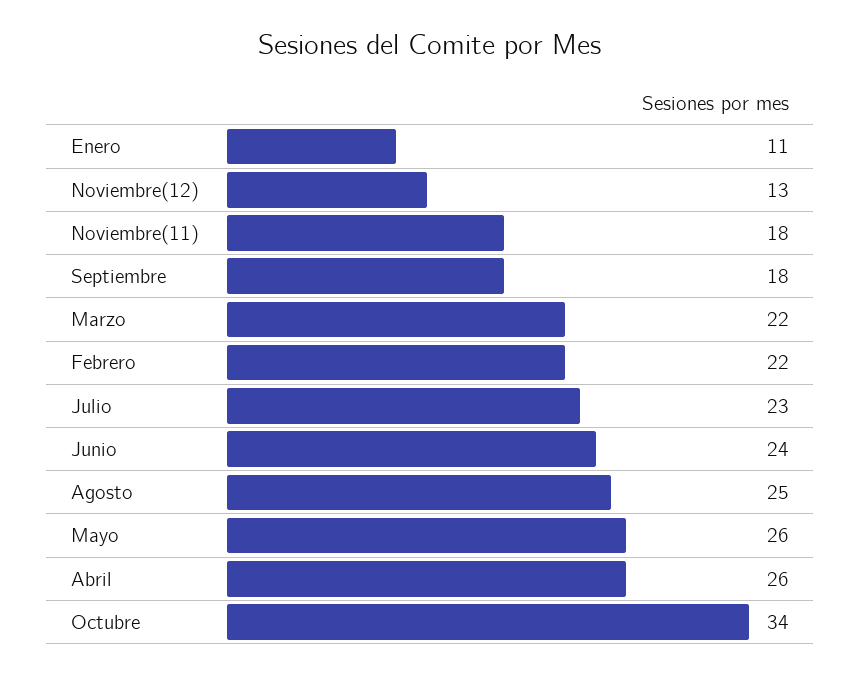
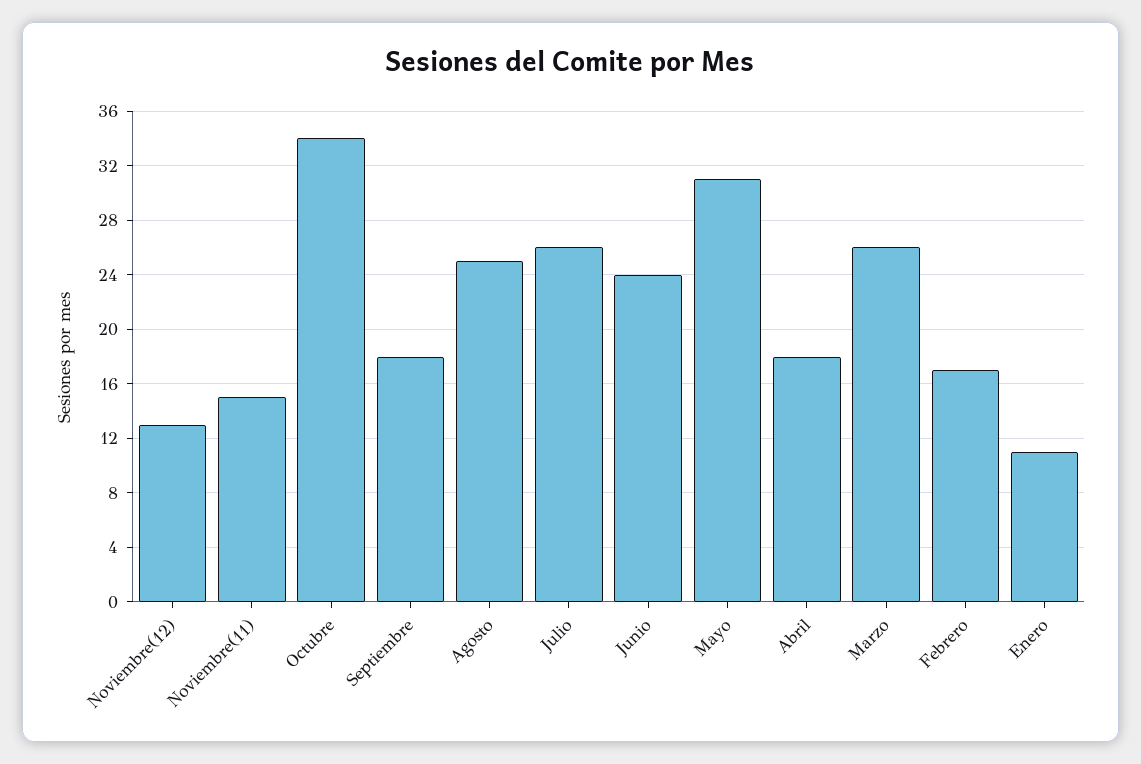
Noviembre(11): 18 -> 15
Marzo: 22 -> 26
Febrero: 22 -> 17
Julio: 23 -> 26
Mayo: 26 -> 31
Abril: 26 -> 18

